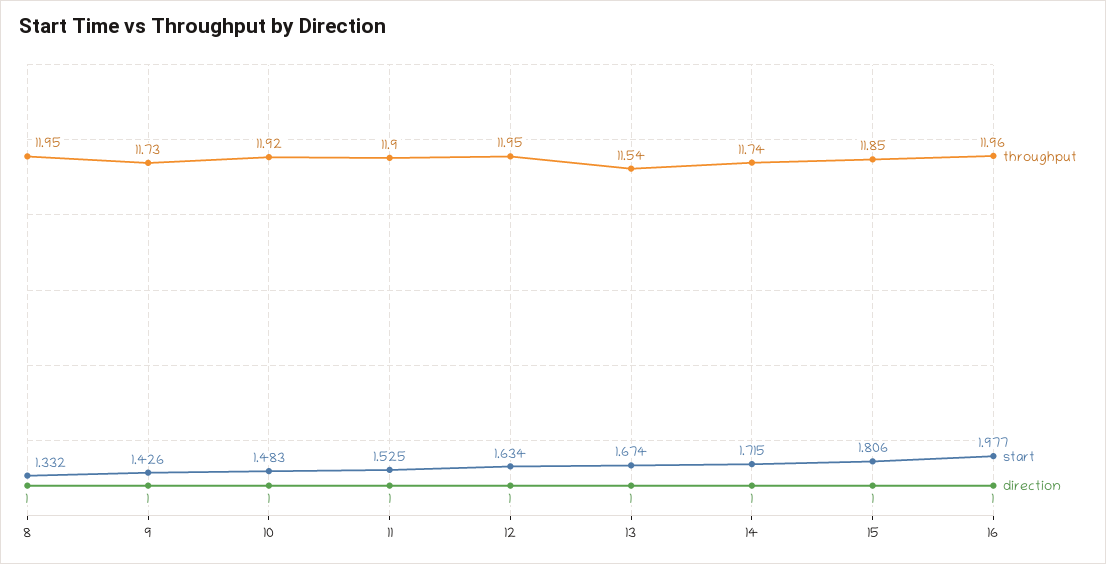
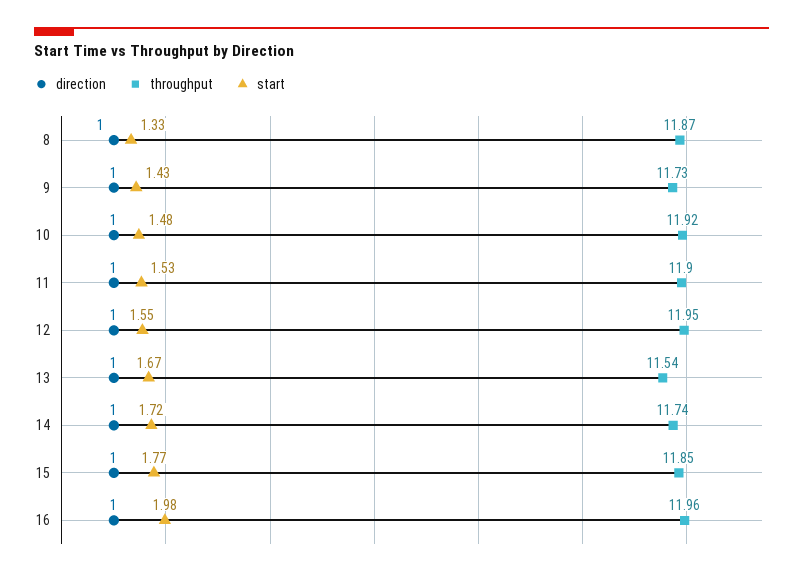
throughput, 8: 11.95 -> 11.87
start, 12: 1.634 -> 1.55
start, 15: 1.806 -> 1.77

